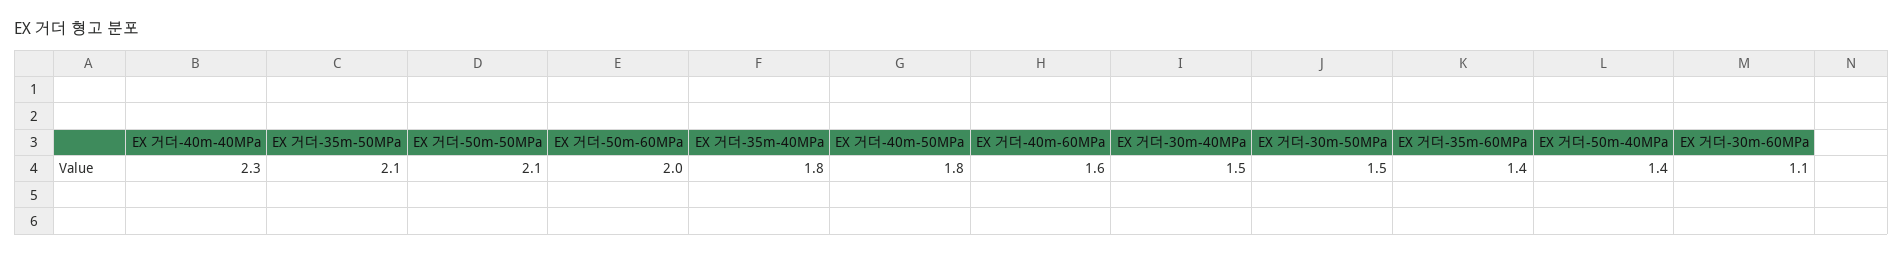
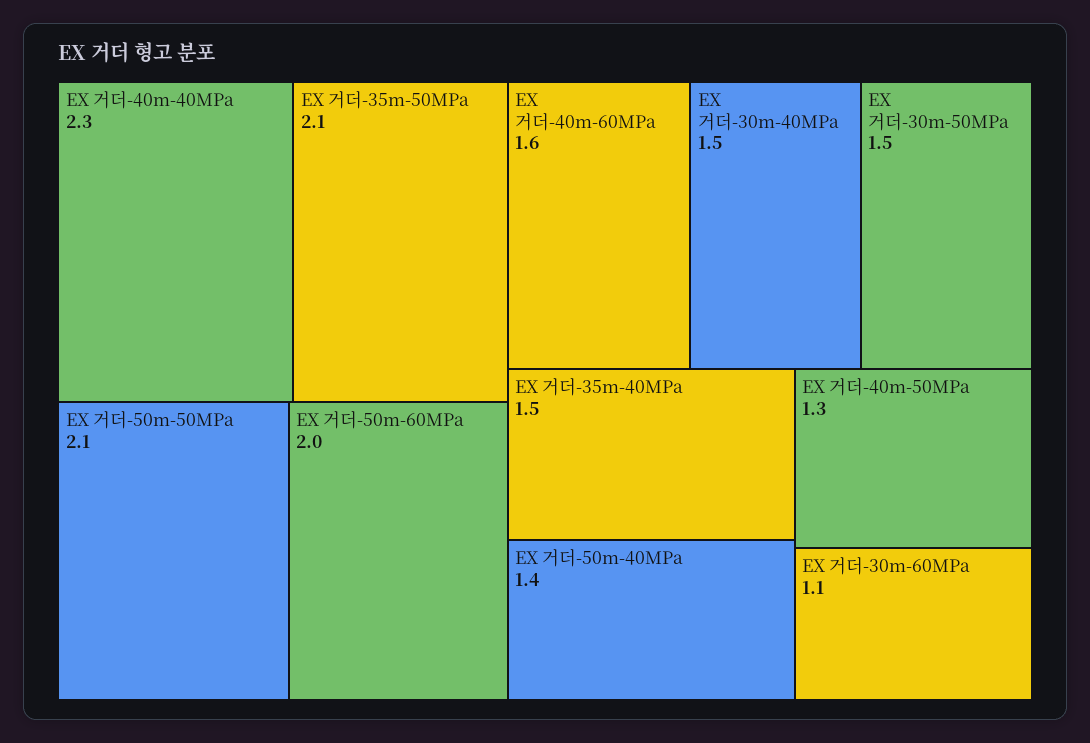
EX 거더-35m-40MPa: 1.8 -> 1.5
EX 거더-40m-50MPa: 1.8 -> 1.3
EX 거더-35m-60MPa: 1.4 -> none

